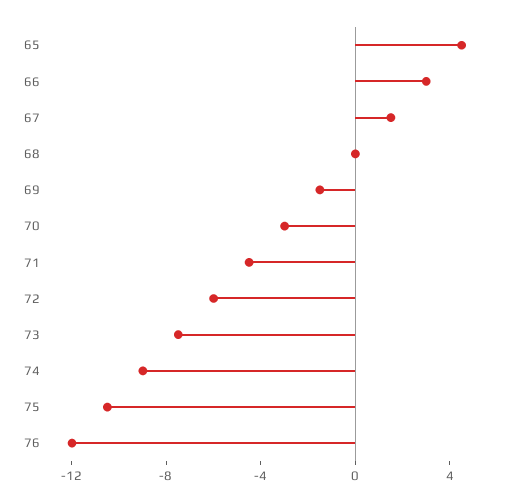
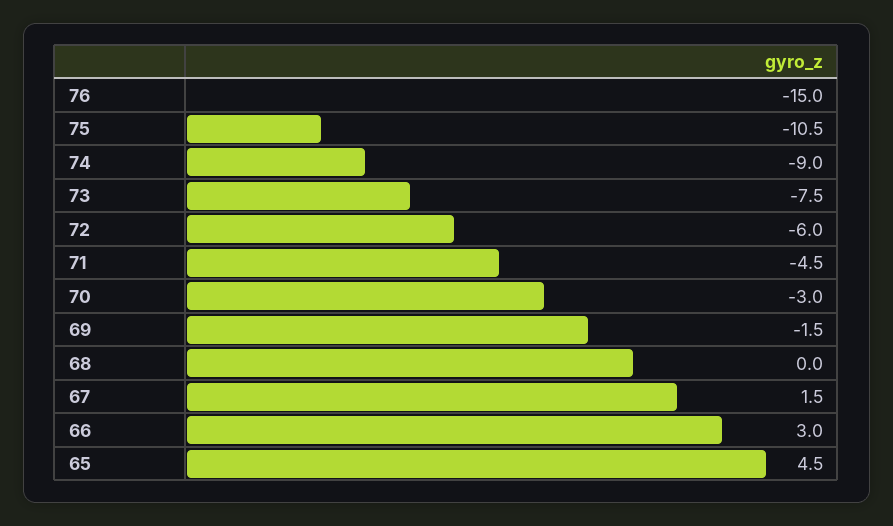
76: -12 -> -15

